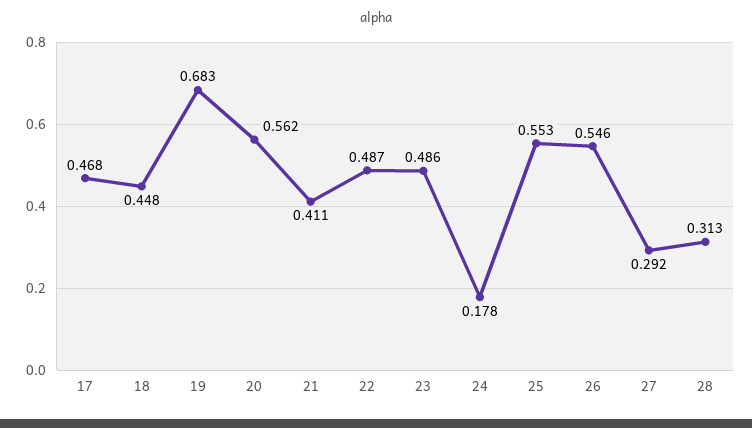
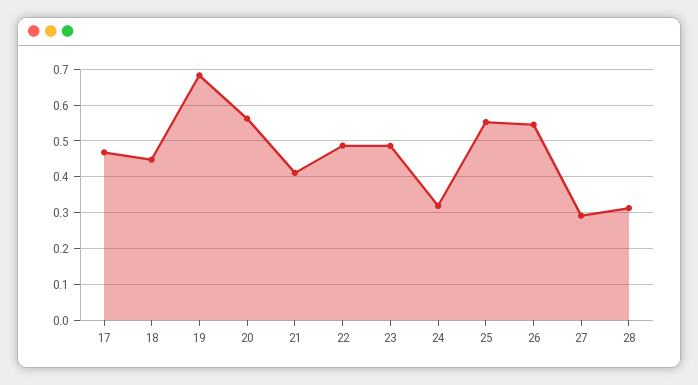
24: 0.178 -> 0.32

